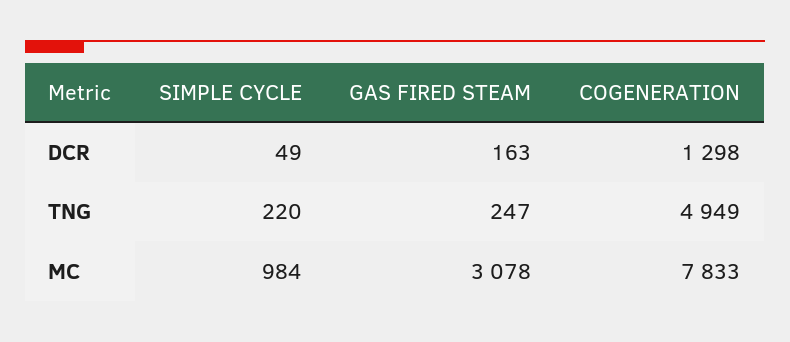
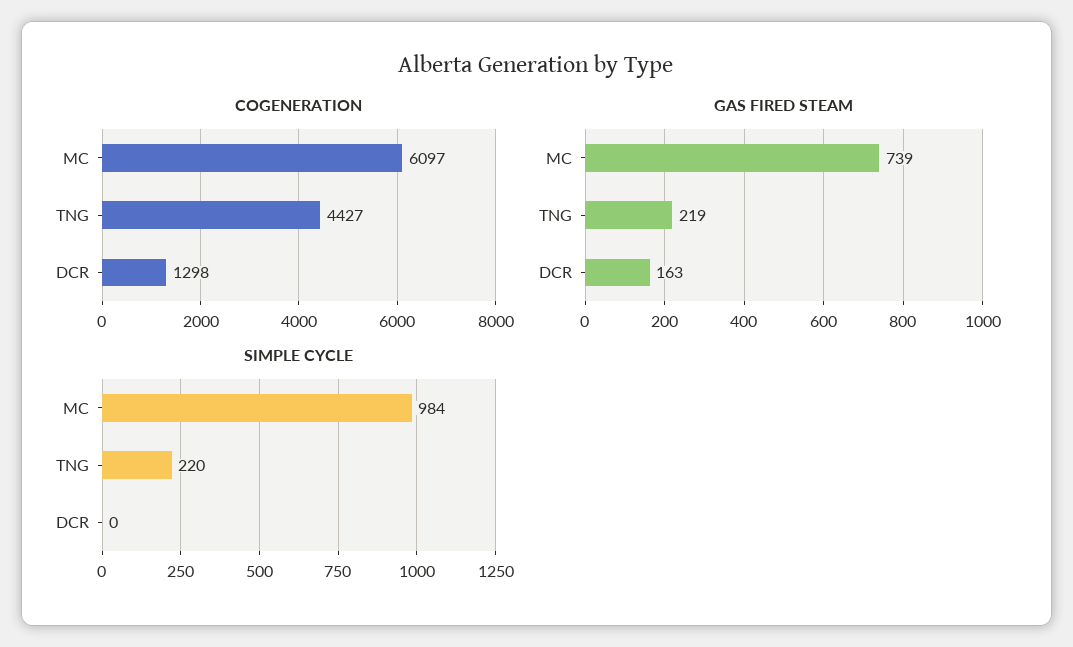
SIMPLE CYCLE, DCR: 49 -> 0
GAS FIRED STEAM, TNG: 247 -> 219
COGENERATION, TNG: 4949 -> 4427
GAS FIRED STEAM, MC: 3078 -> 739
COGENERATION, MC: 7833 -> 6097

